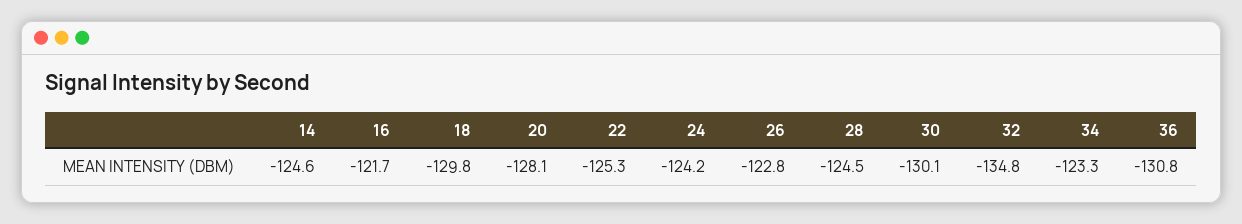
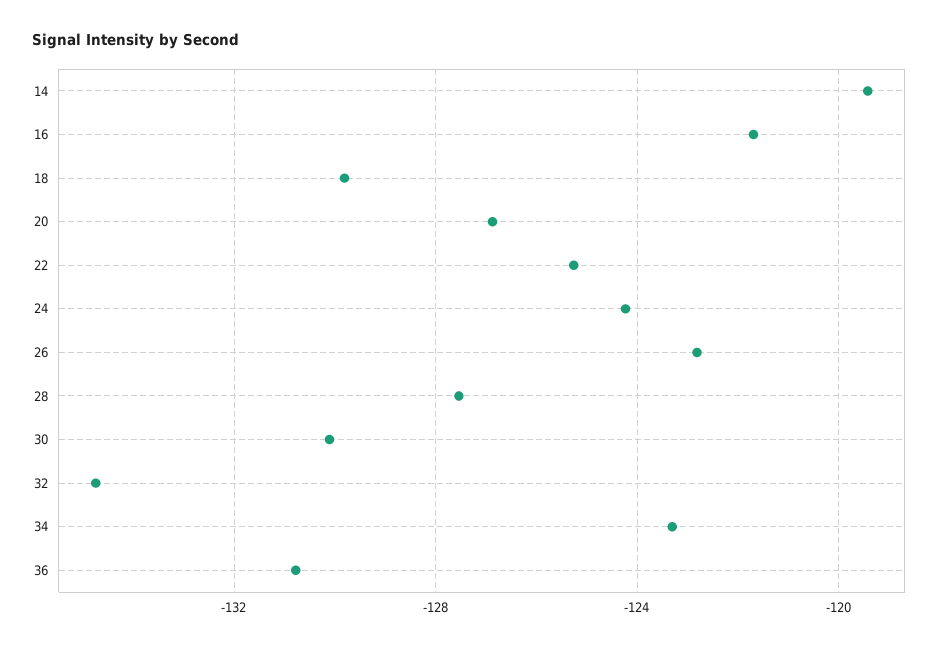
14: -124.6 -> -119.5
20: -128.1 -> -127
28: -124.5 -> -127.5

